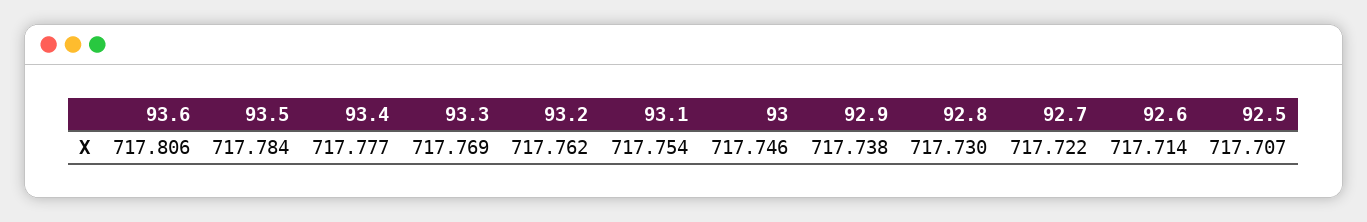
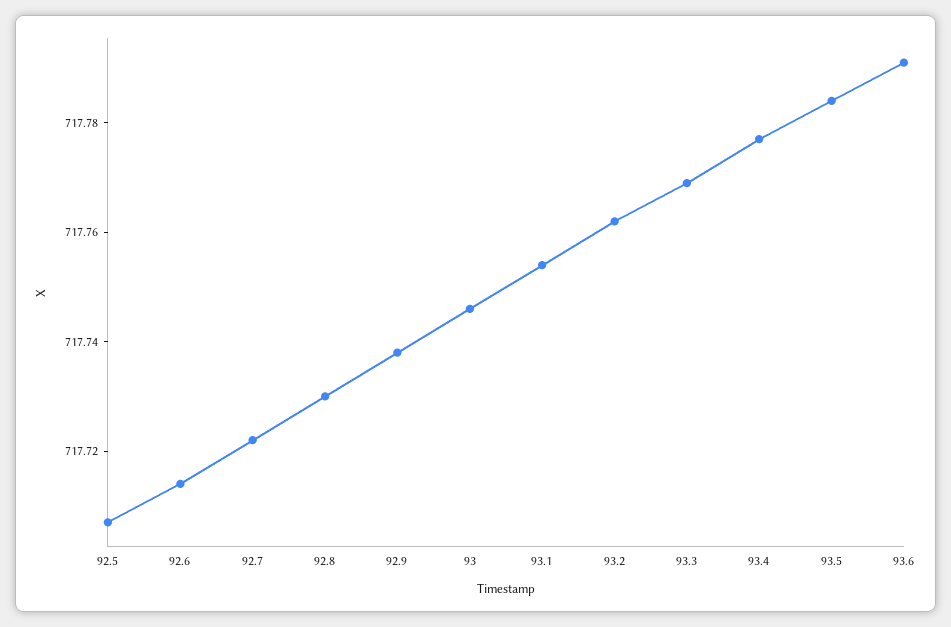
93.6: 717.806 -> 717.79

